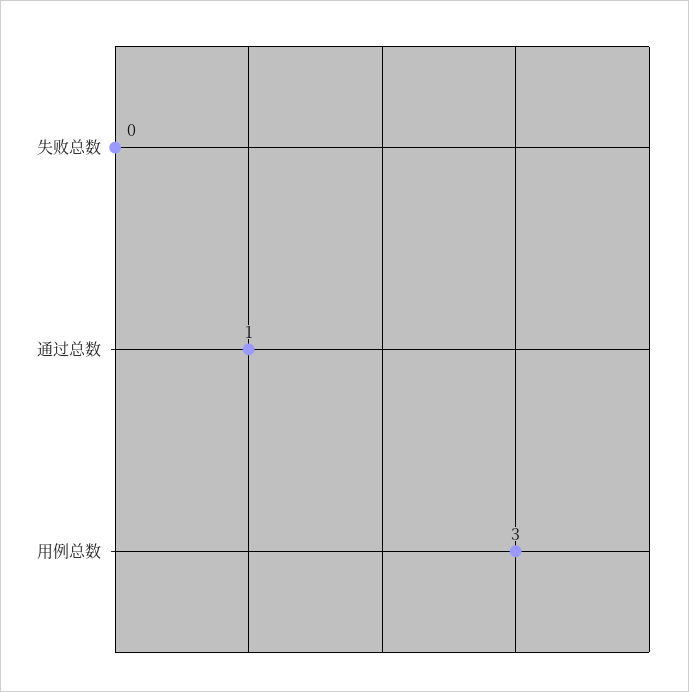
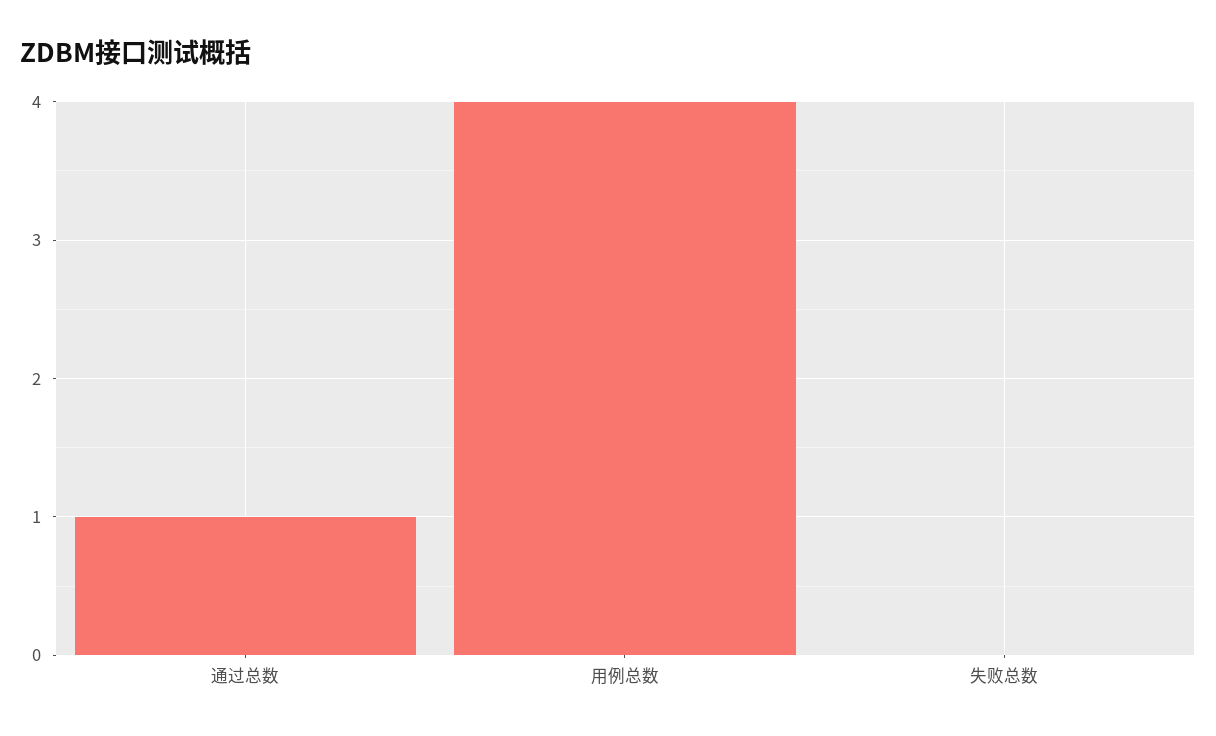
用例总数: 3 -> 4

